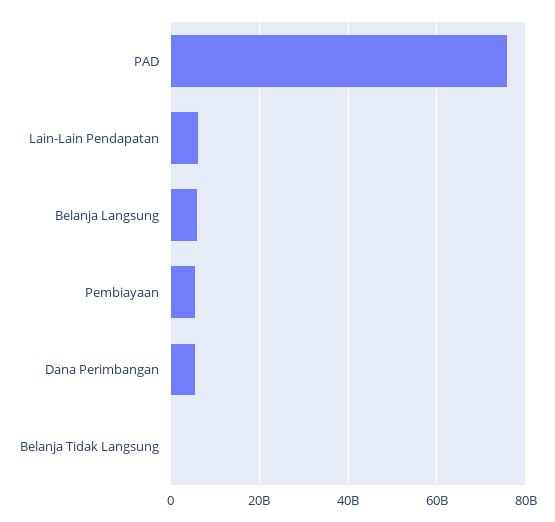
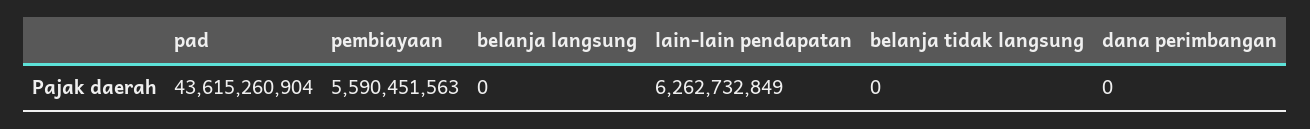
PAD: 76000000000 -> 43615260904
Belanja Langsung: 6000000000 -> 0
Dana Perimbangan: 6000000000 -> 0

